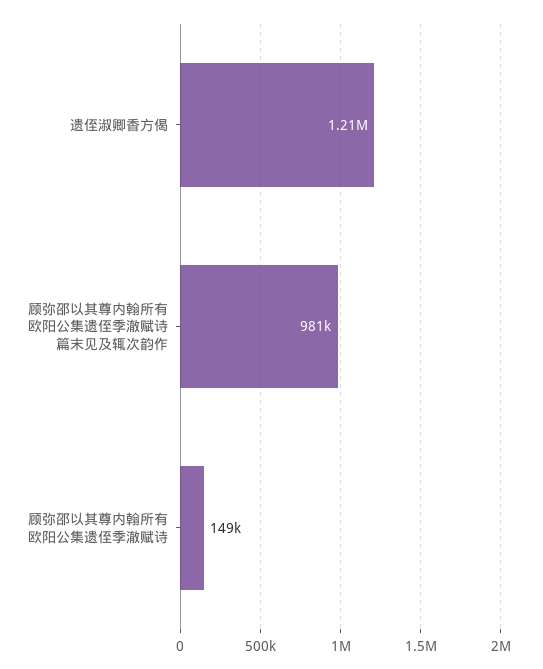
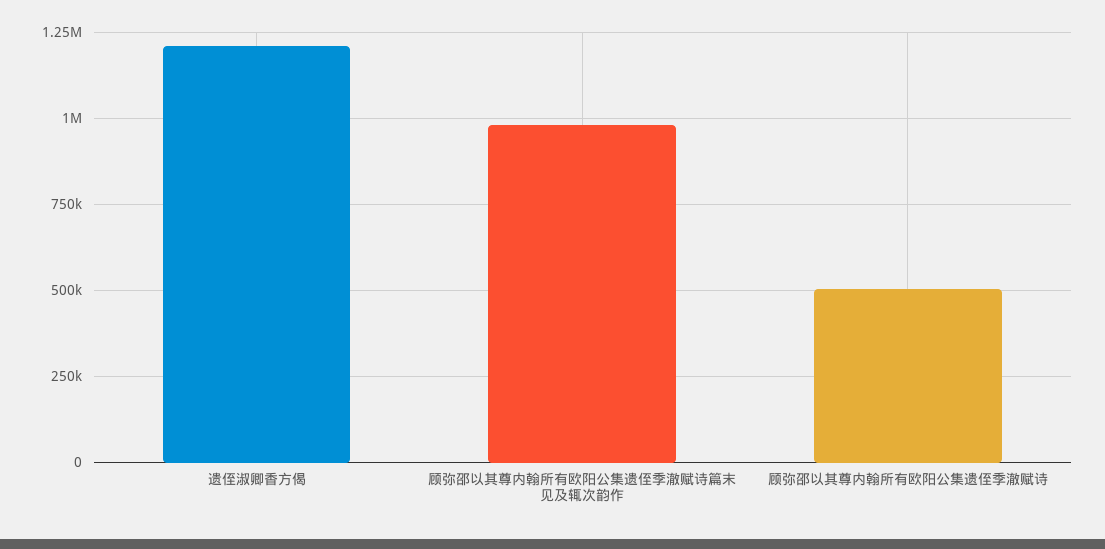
顾弥邵以其尊内翰所有欧阳公集遗侄季澈赋诗: 149000 -> 500000

